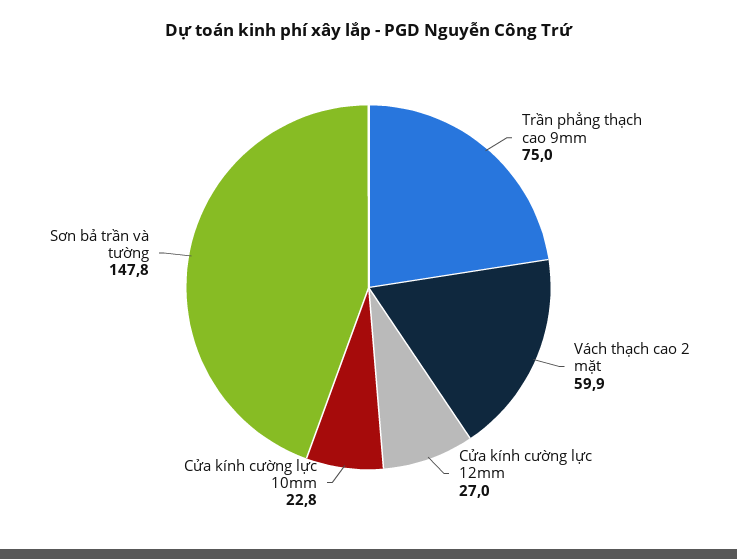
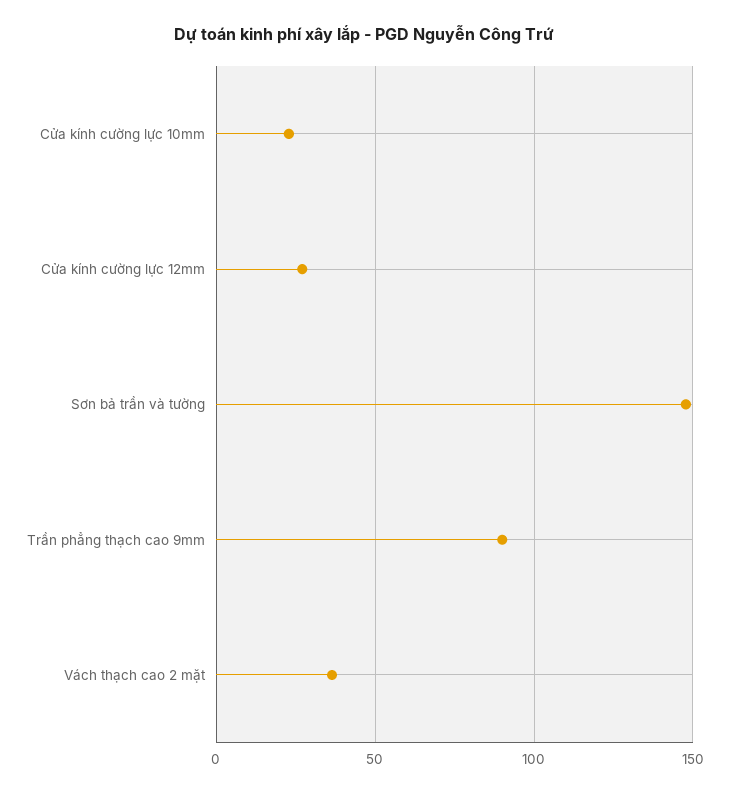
Trần phẳng thạch cao 9mm: 75 -> 90
Vách thạch cao 2 mặt: 59.9 -> 35

